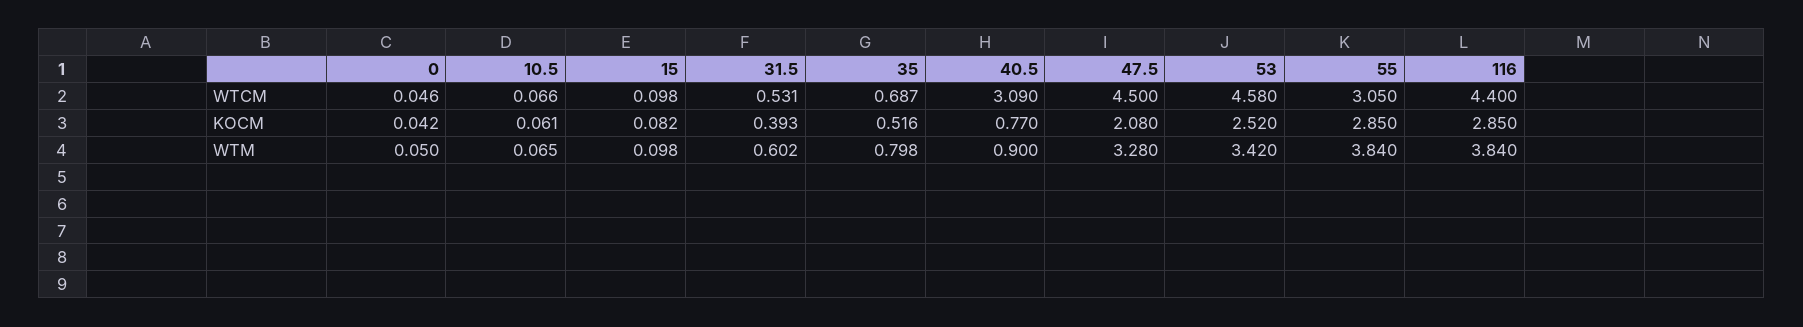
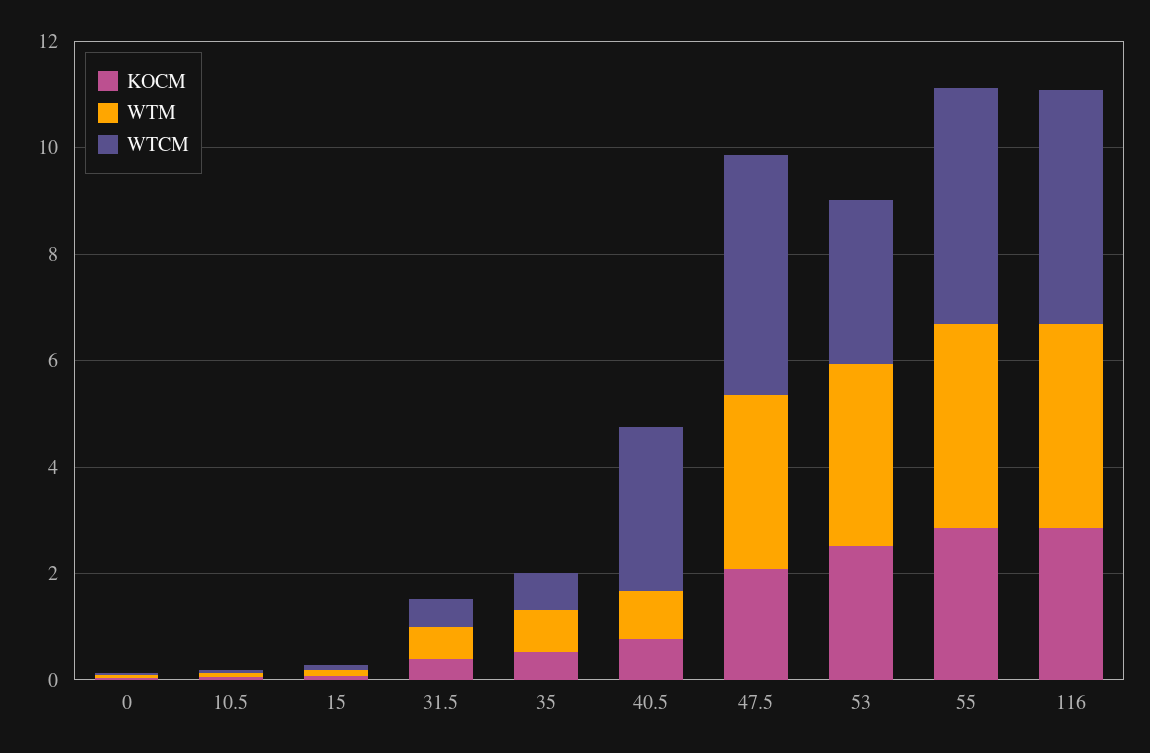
WTCM, 53: 4.58 -> 3
WTCM, 55: 3.05 -> 4.5

